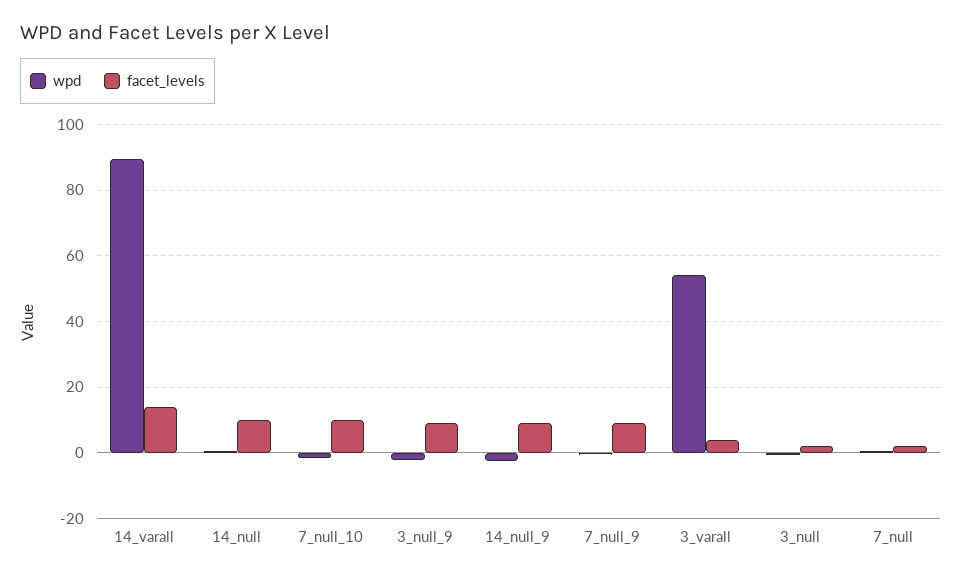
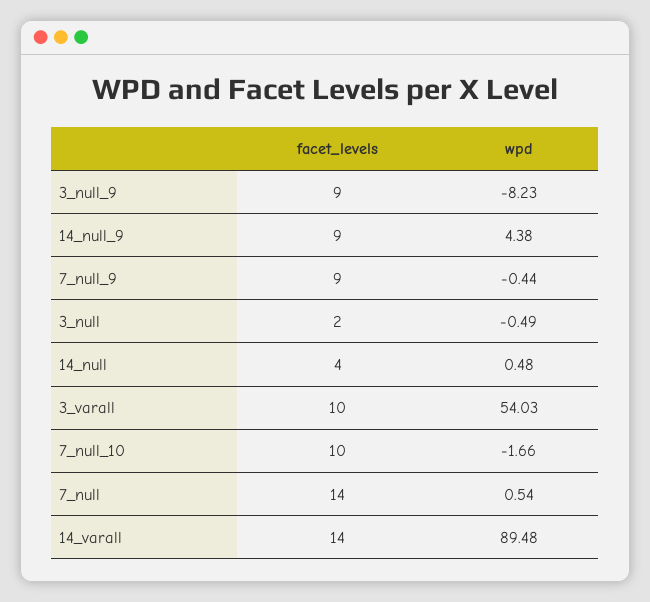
facet_levels, 14_null: 10 -> 4
wpd, 3_null_9: -2 -> -8.23
wpd, 14_null_9: -2 -> 4.38
facet_levels, 3_varall: 4 -> 10
facet_levels, 7_null: 2 -> 14

